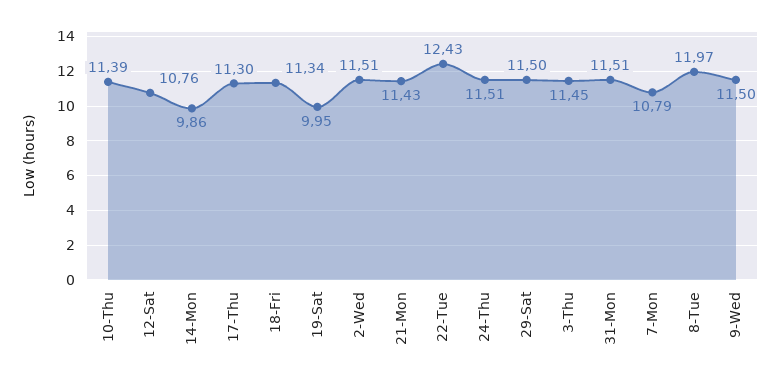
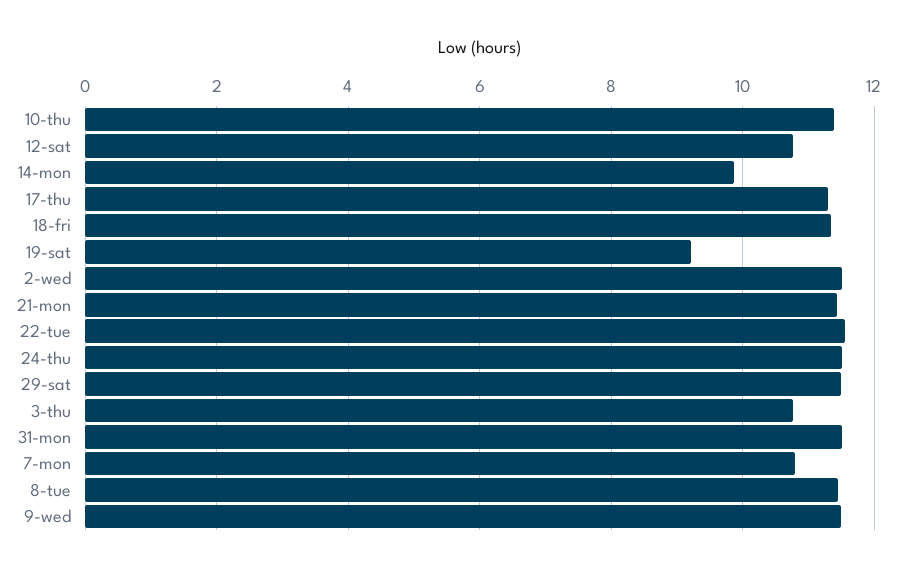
19-Sat: 9.95 -> 9.2
22-Tue: 12.43 -> 11.6
3-Thu: 11.45 -> 10.8
8-Tue: 11.97 -> 11.4

